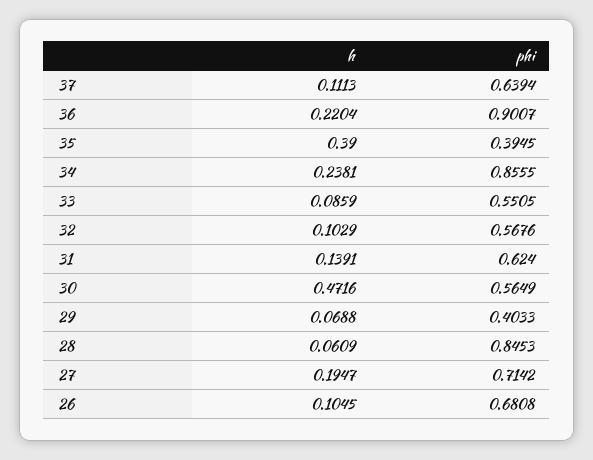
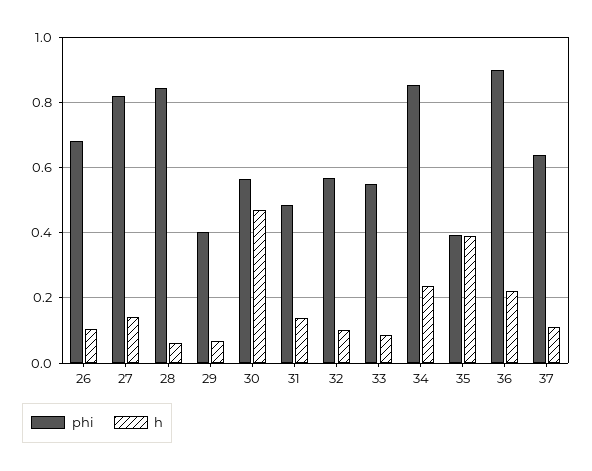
phi, 31: 0.624 -> 0.48
h, 27: 0.1947 -> 0.14
phi, 27: 0.7142 -> 0.82

